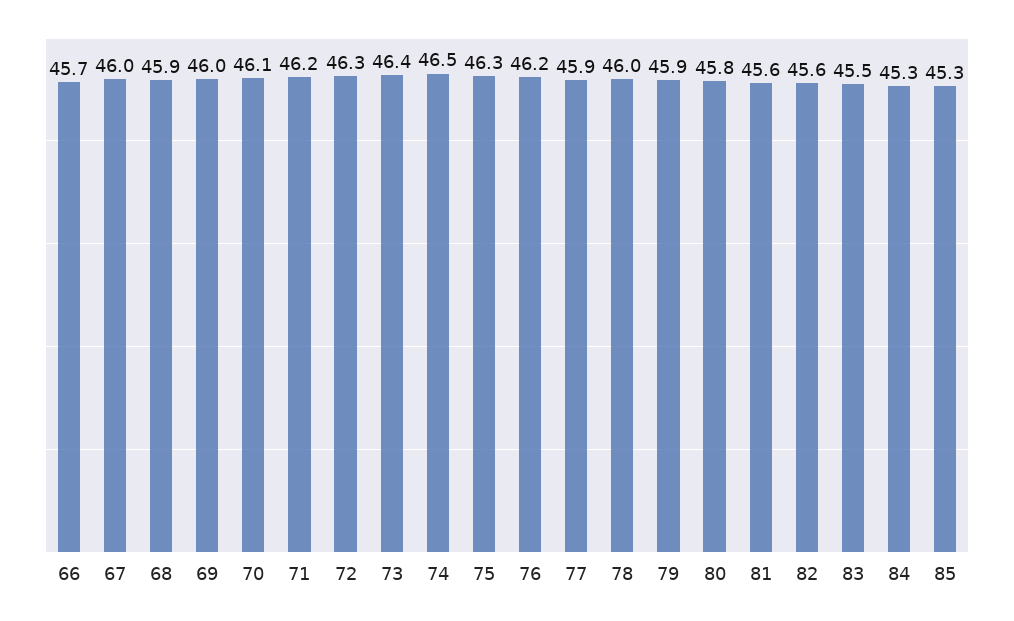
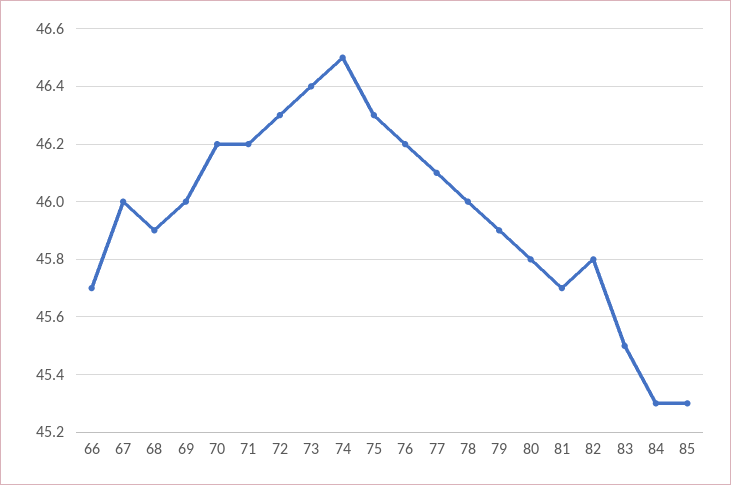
70: 46.1 -> 46.2
77: 45.9 -> 46.1
81: 45.6 -> 45.7
82: 45.6 -> 45.8

